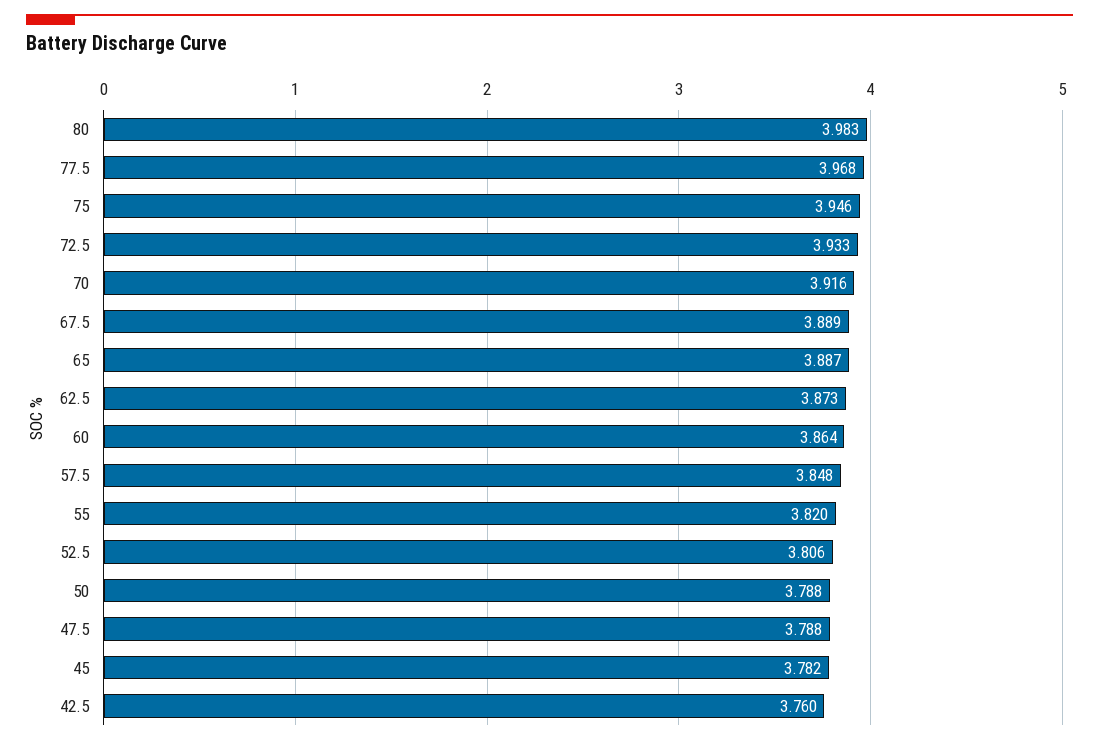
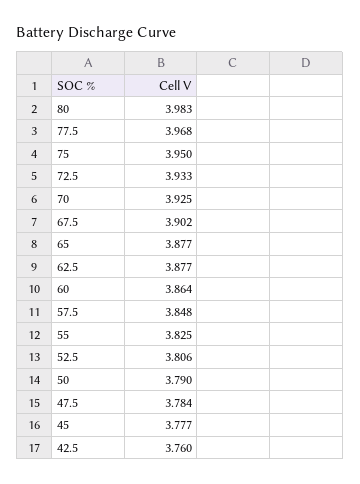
75: 3.946 -> 3.95
70: 3.916 -> 3.925
67.5: 3.889 -> 3.902
65: 3.887 -> 3.877
62.5: 3.873 -> 3.877
55: 3.82 -> 3.825
50: 3.788 -> 3.79
47.5: 3.788 -> 3.784
45: 3.782 -> 3.777

